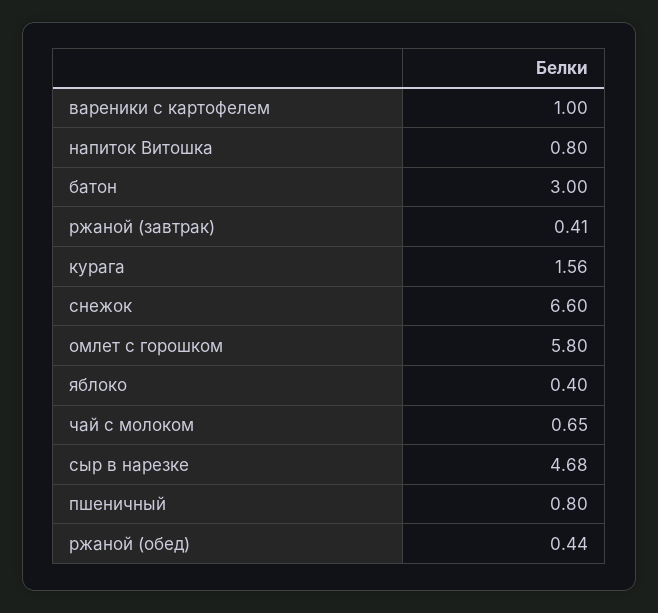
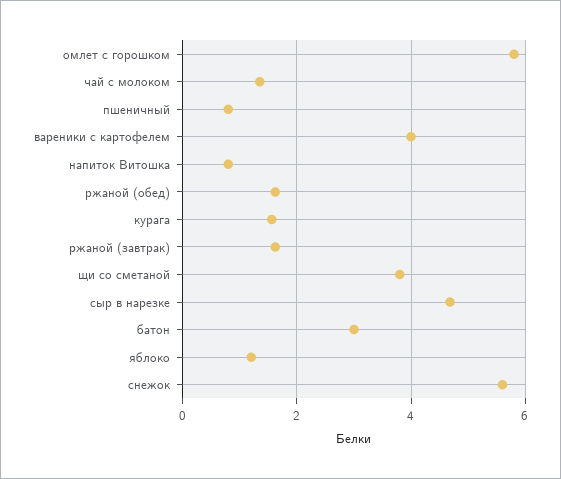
вареники с картофелем: 1 -> 4
ржаной (завтрак): 0.41 -> 1.6
снежок: 6.6 -> 5.6
яблоко: 0.4 -> 1.2
чай с молоком: 0.65 -> 1.4
ржаной (обед): 0.44 -> 1.6
щи со сметаной: none -> 3.8

